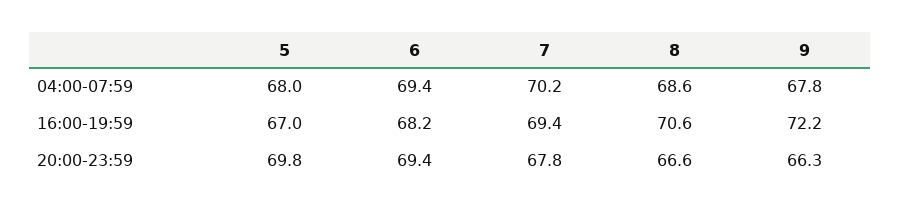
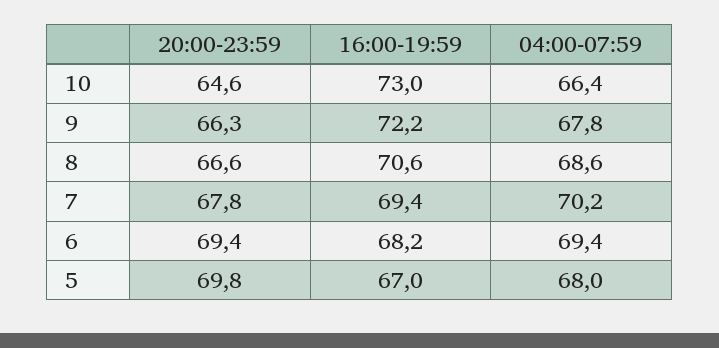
10, 20:00-23:59: none -> 64.6
10, 16:00-19:59: none -> 73
10, 04:00-07:59: none -> 66.4

